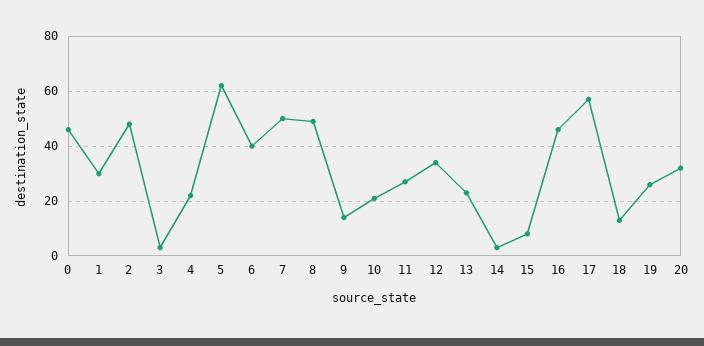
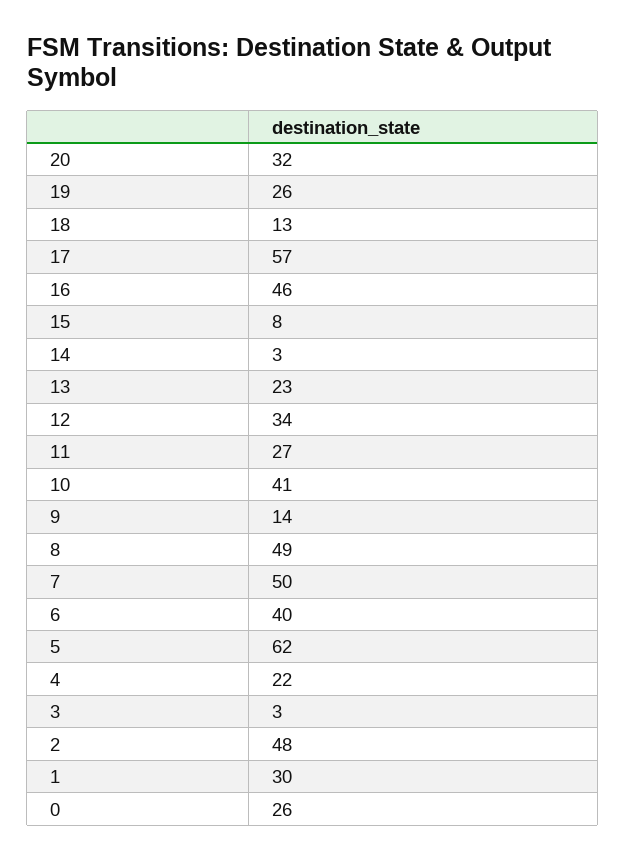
0: 45 -> 26
10: 20 -> 41

